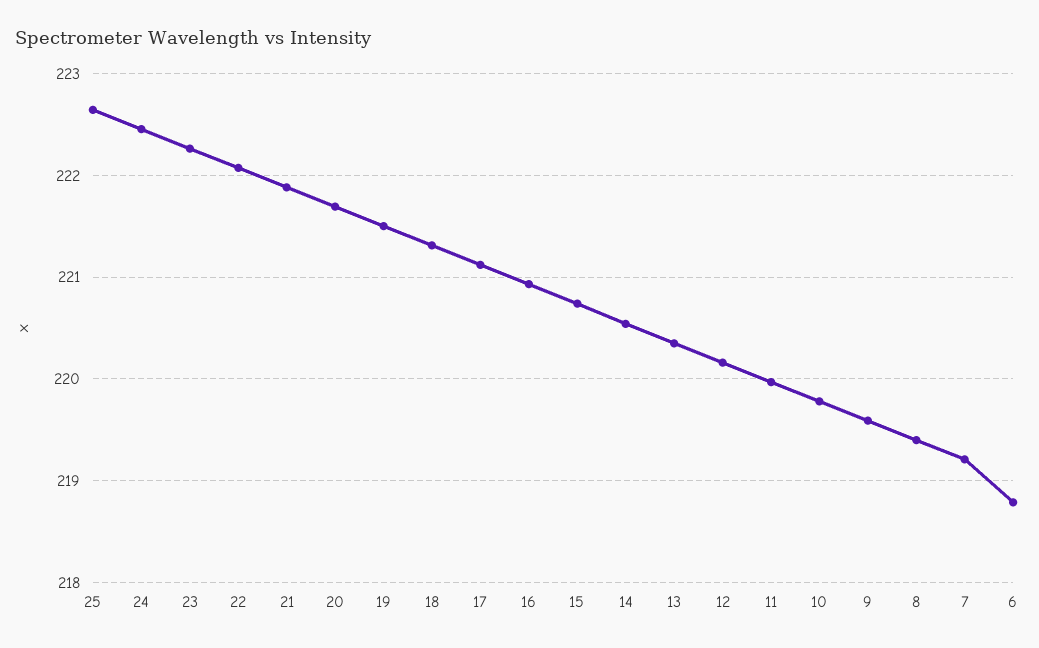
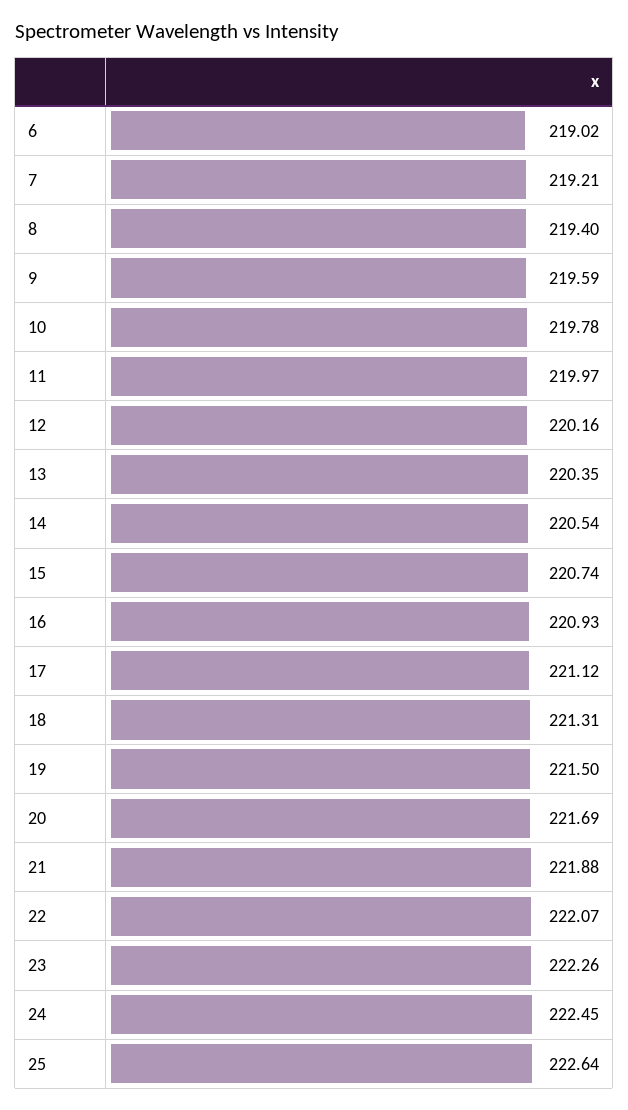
6: 218.8 -> 219.02

